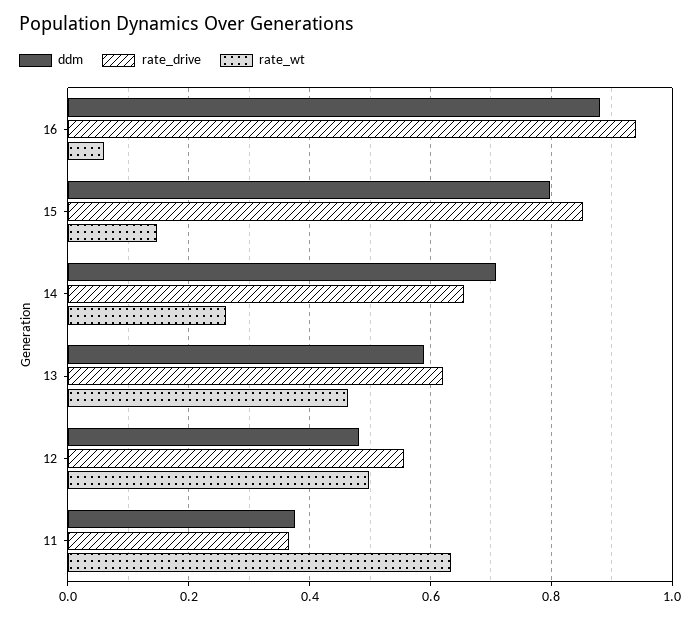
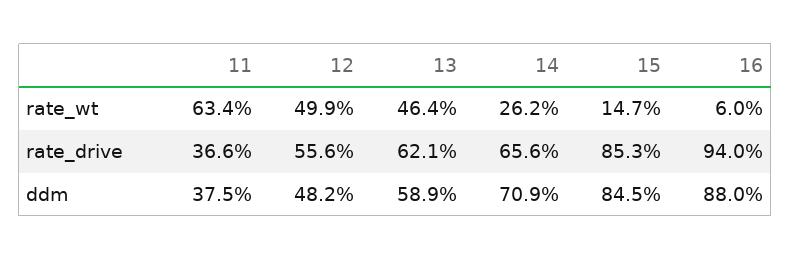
ddm, 15: 0.8 -> 0.845

